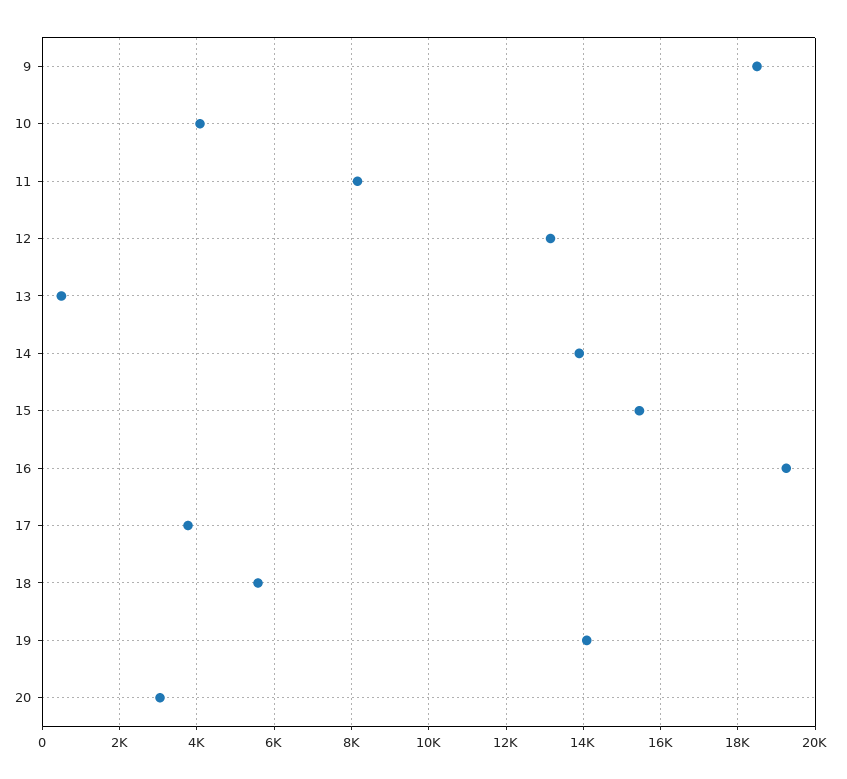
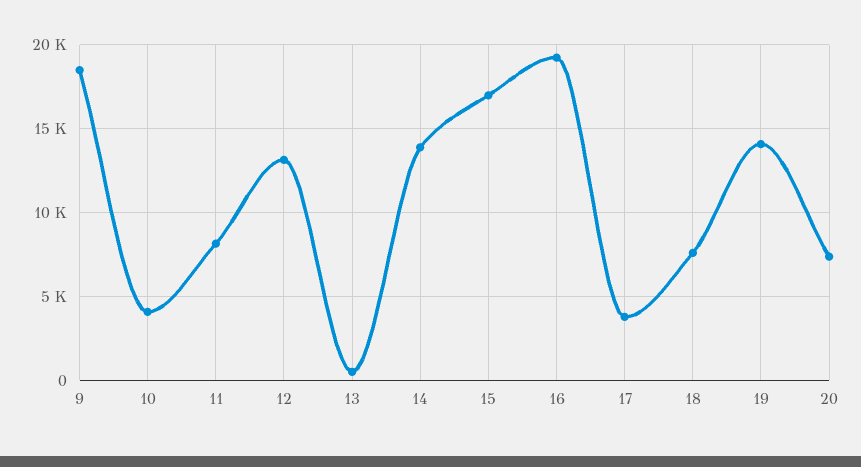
15: 15400 -> 17000
18: 5600 -> 7500
20: 3000 -> 7500

